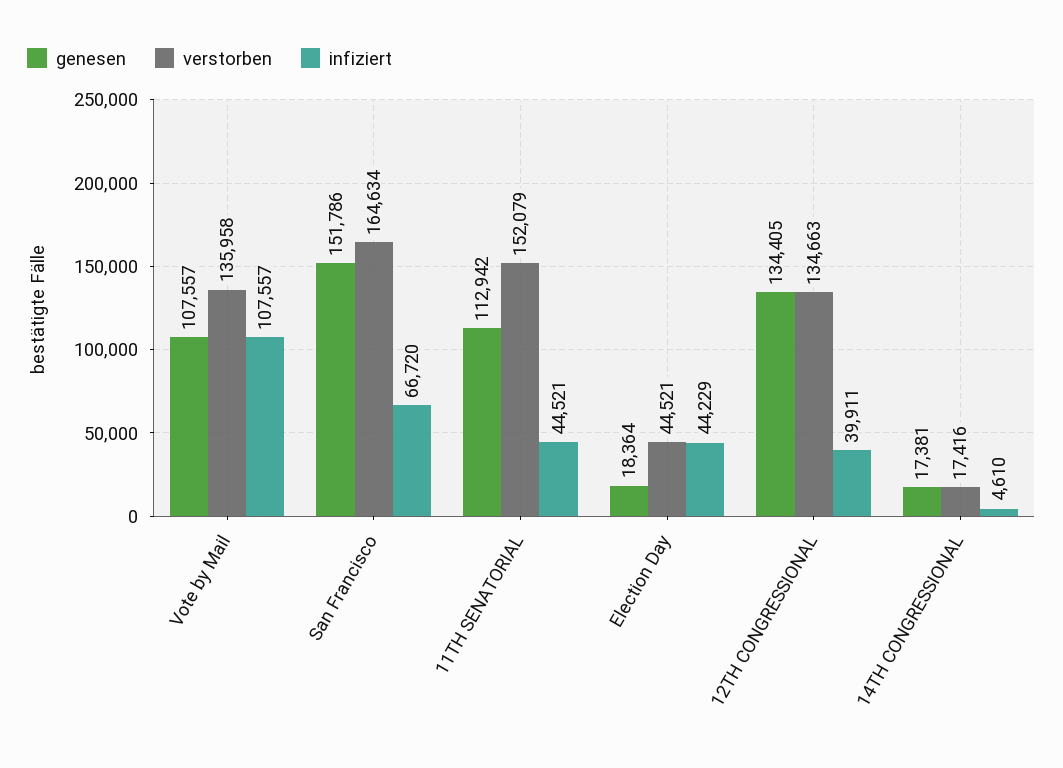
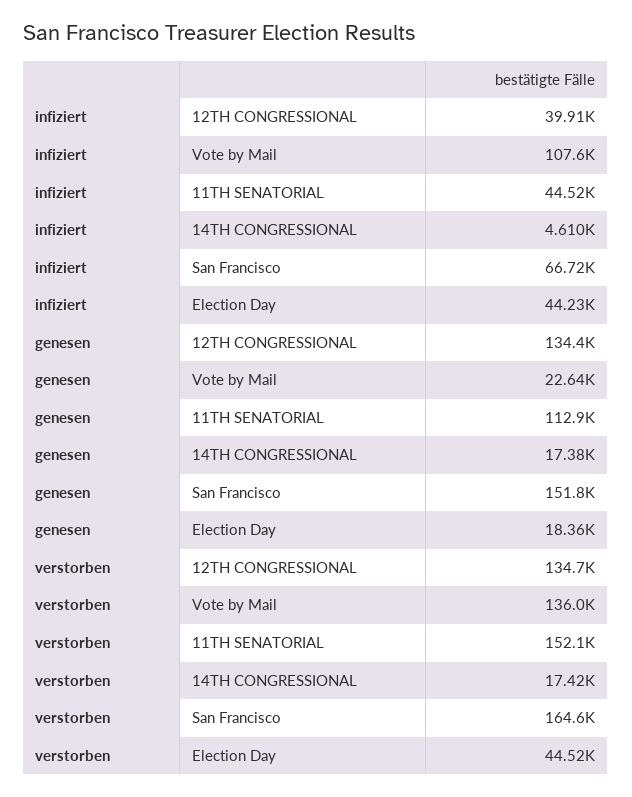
genesen, Vote by Mail: 107557 -> 22640

